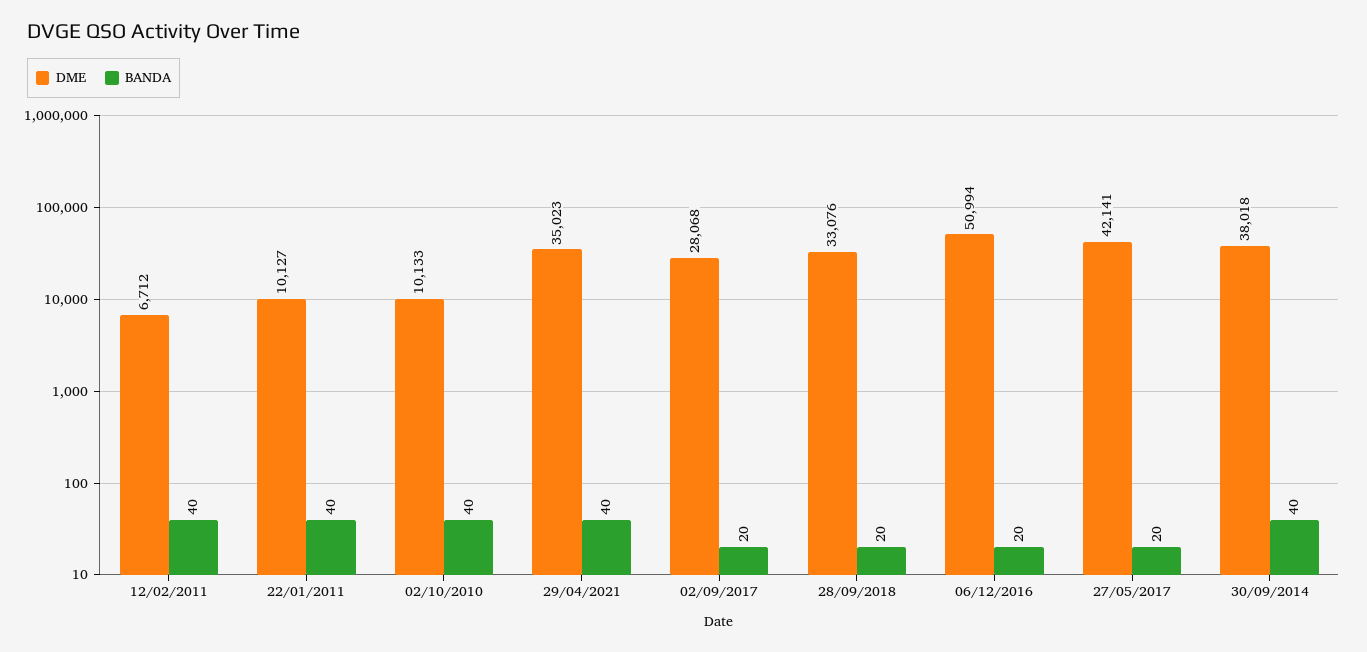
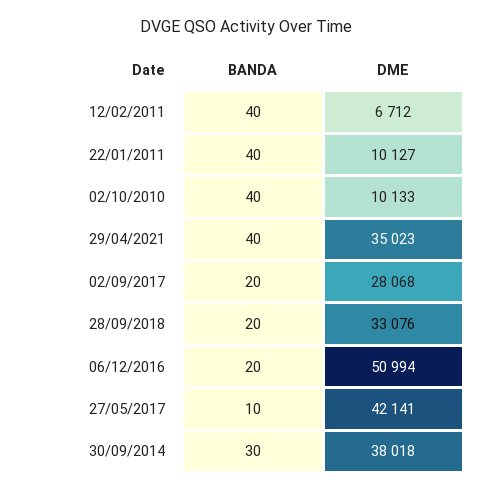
BANDA, 27/05/2017: 20 -> 10
BANDA, 30/09/2014: 40 -> 30

